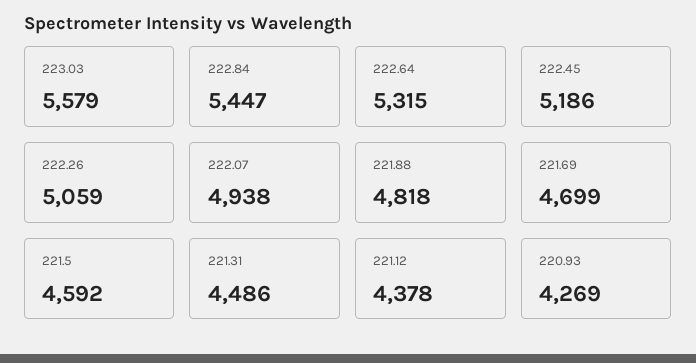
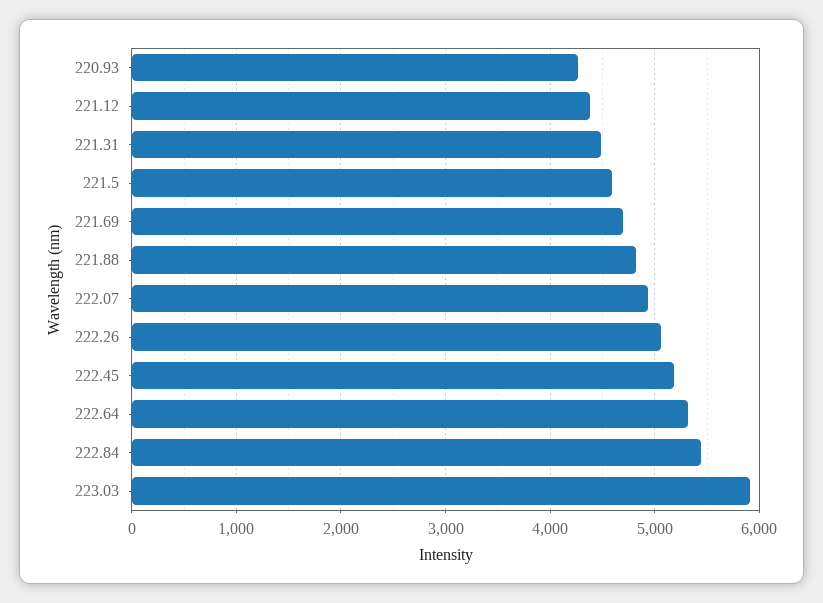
223.03: 5579 -> 5900

